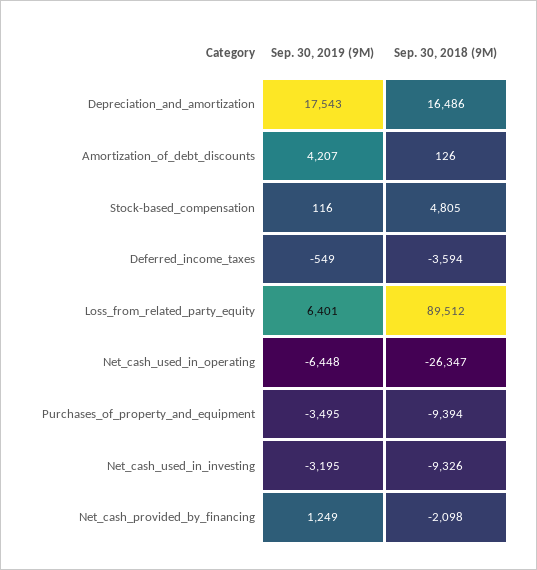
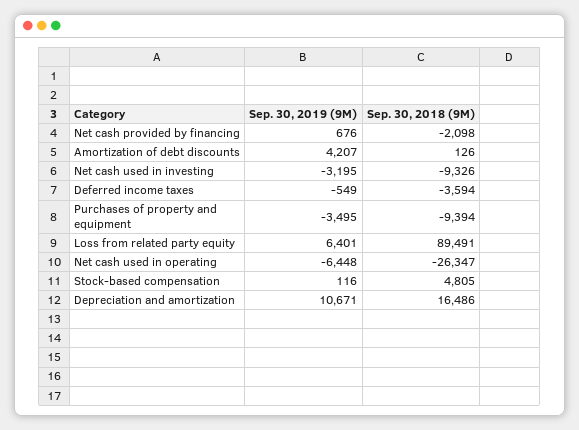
Sep. 30, 2019 (9M), Depreciation_and_amortization: 17543 -> 10671
Sep. 30, 2018 (9M), Loss_from_related_party_equity: 89512 -> 89491
Sep. 30, 2019 (9M), Net_cash_provided_by_financing: 1249 -> 676

